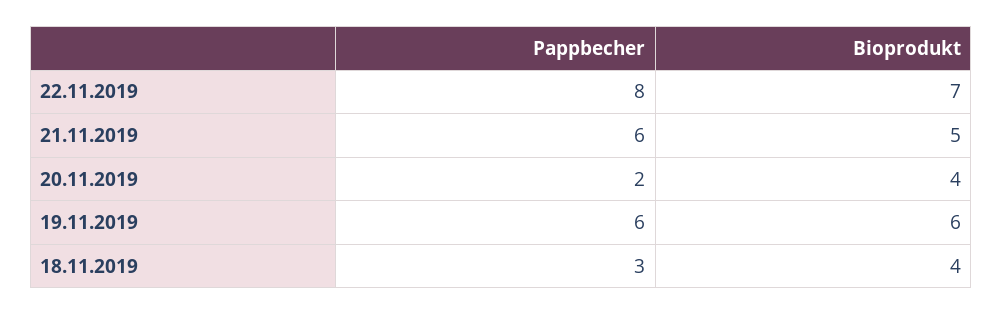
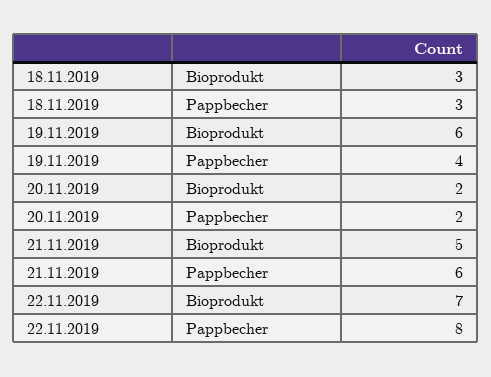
Bioprodukt, 20.11.2019: 4 -> 2
Pappbecher, 19.11.2019: 6 -> 4
Bioprodukt, 18.11.2019: 4 -> 3

